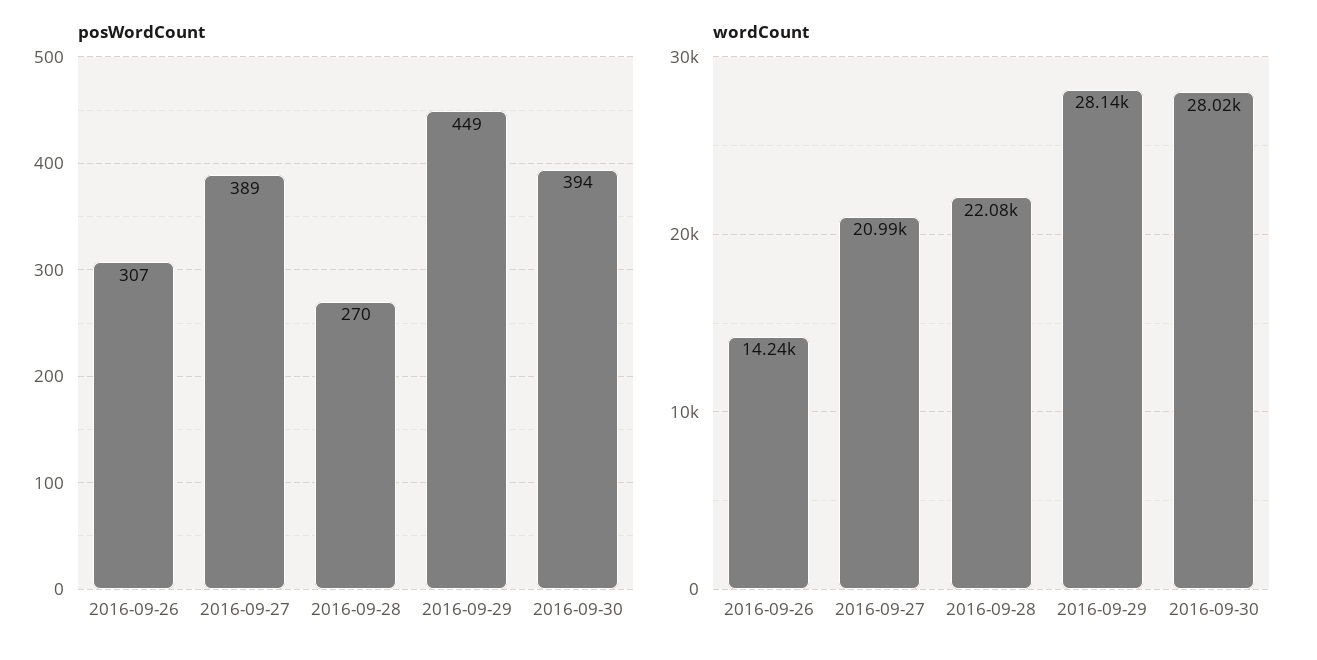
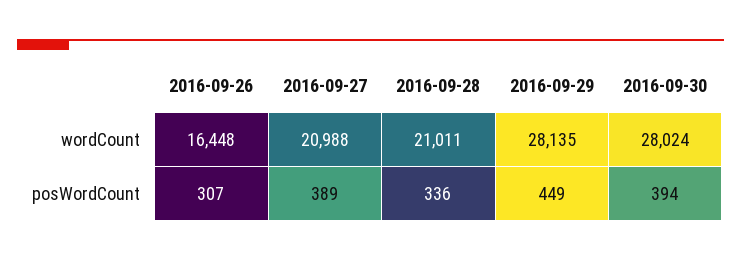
posWordCount, 2016-09-28: 270 -> 336
wordCount, 2016-09-26: 14240 -> 16448
wordCount, 2016-09-28: 22080 -> 21011

